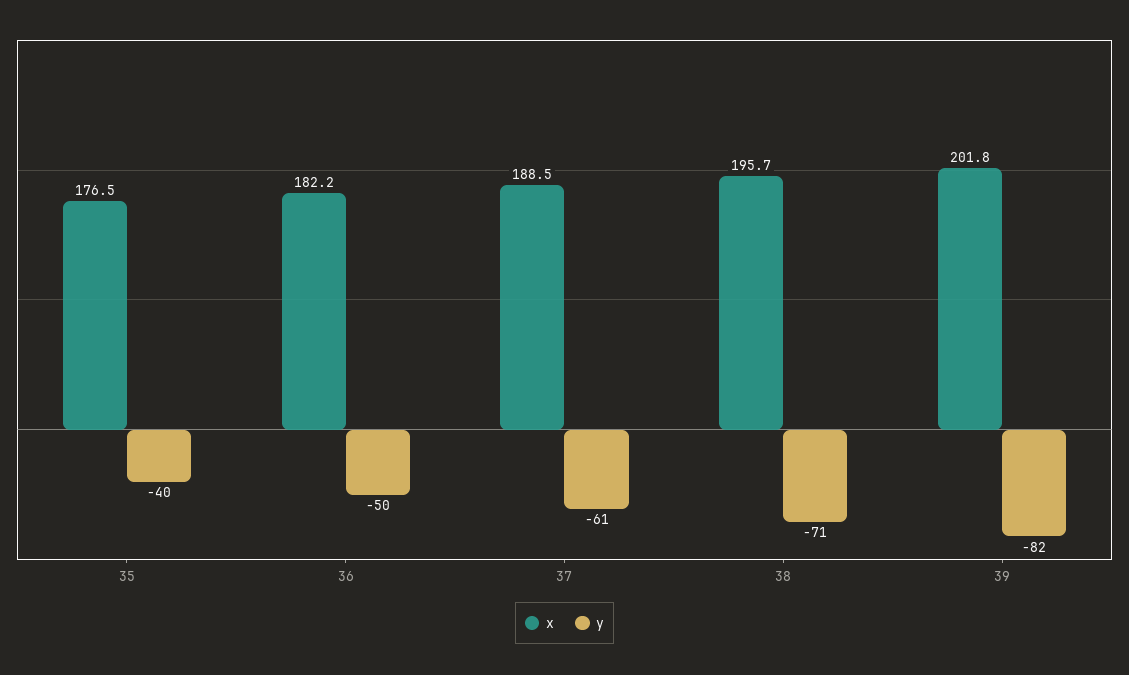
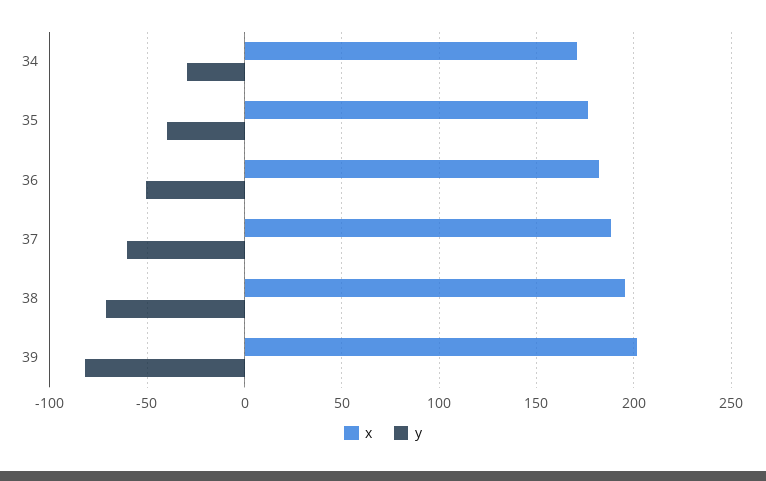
x, 34: none -> 170
y, 34: none -> -30

